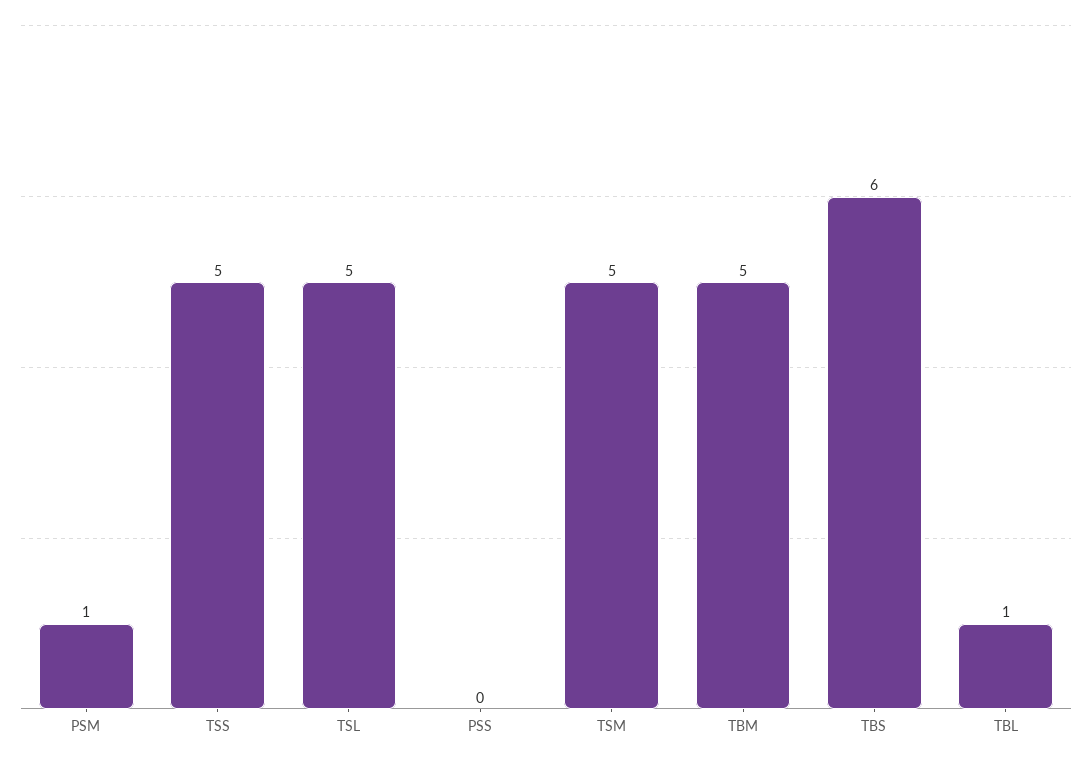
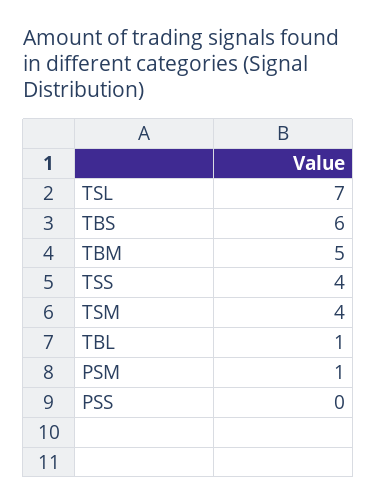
TSS: 5 -> 4
TSL: 5 -> 7
TSM: 5 -> 4

